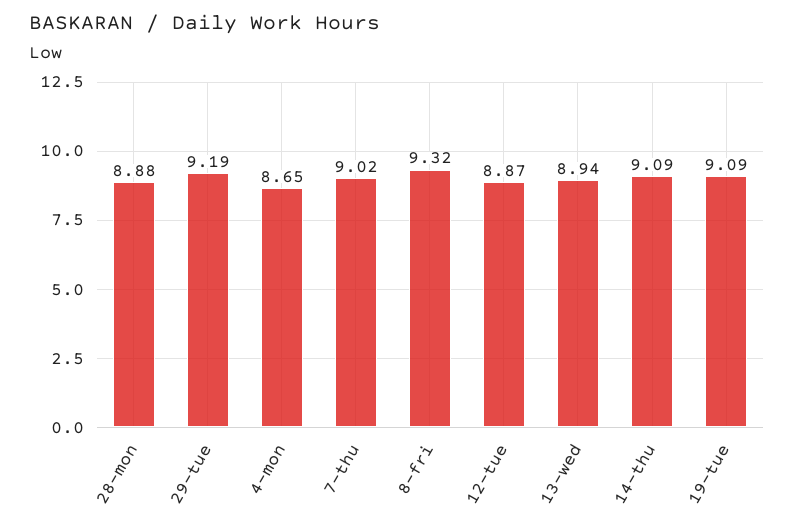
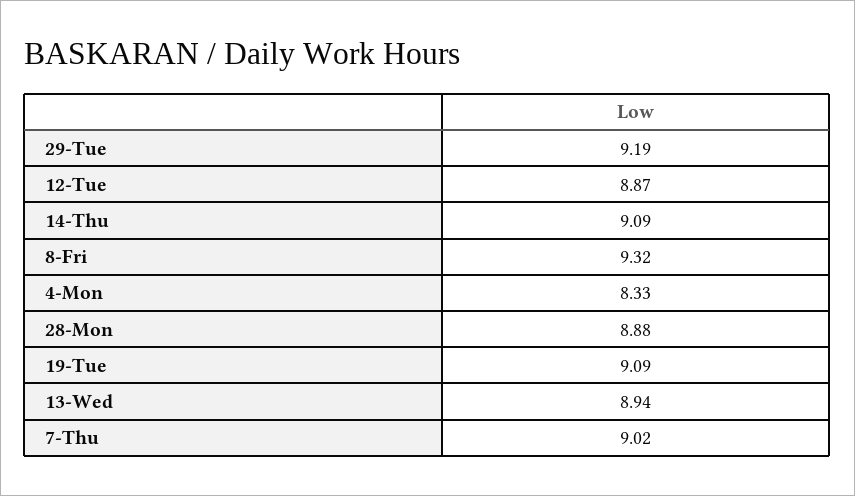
4-mon: 8.65 -> 8.33

